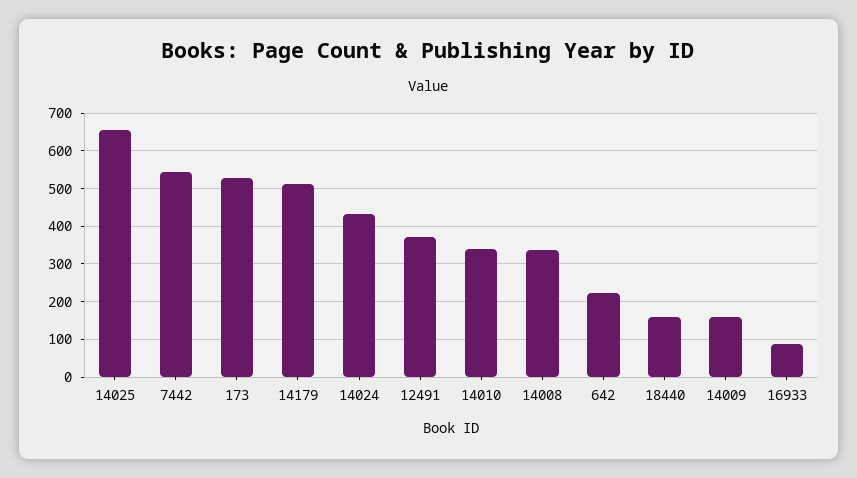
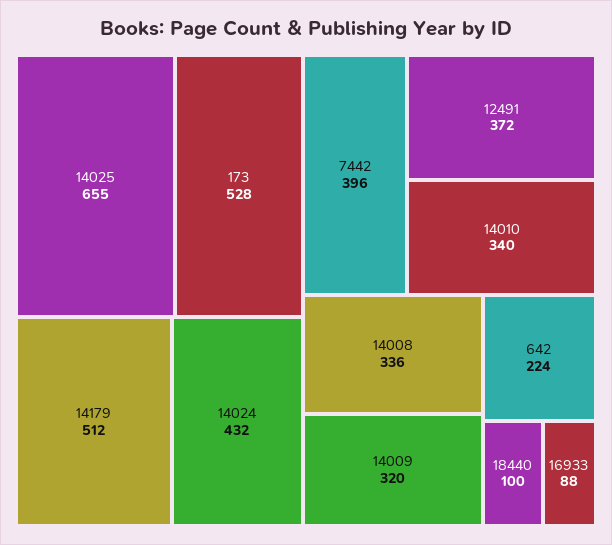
7442: 540 -> 396
18440: 160 -> 100
14009: 160 -> 320

